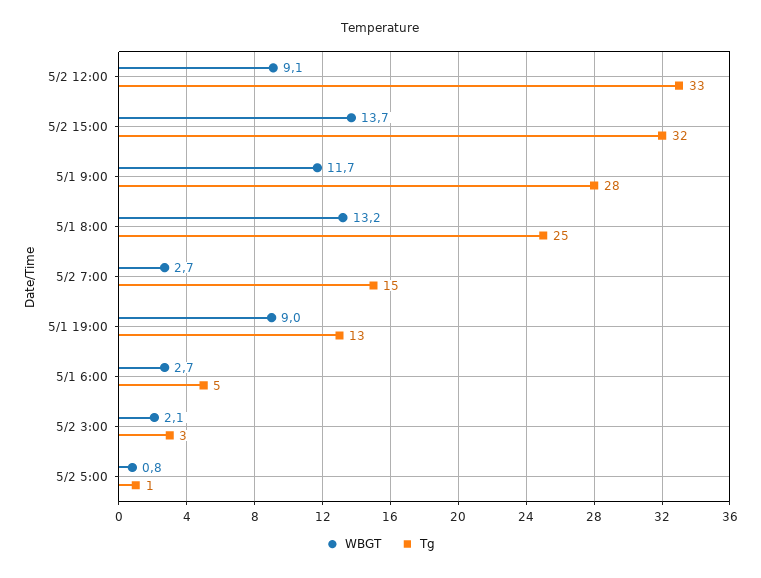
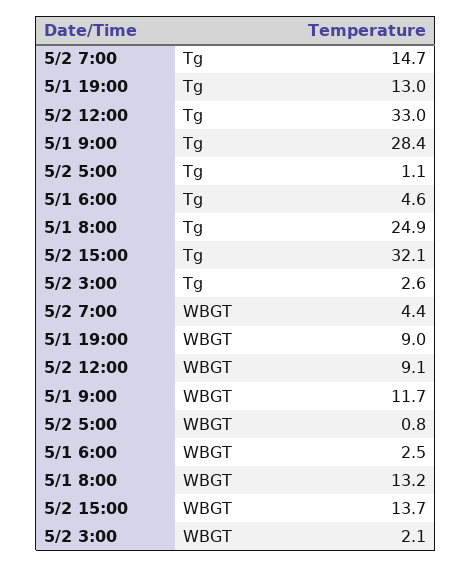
WBGT, 5/2 7:00: 2.7 -> 4.4
WBGT, 5/1 6:00: 2.7 -> 2.5

